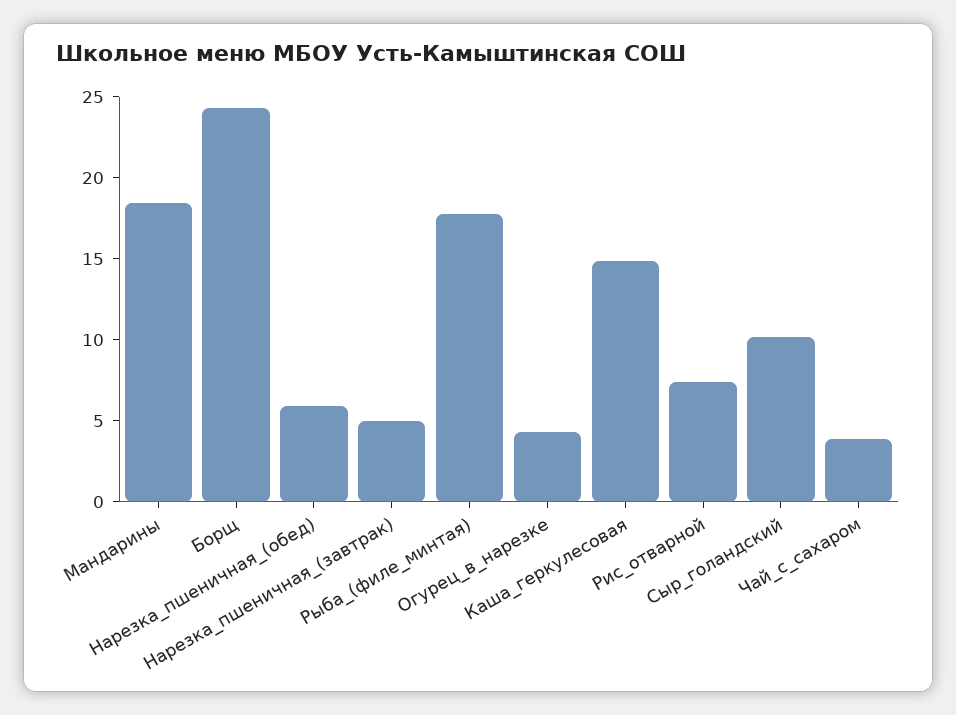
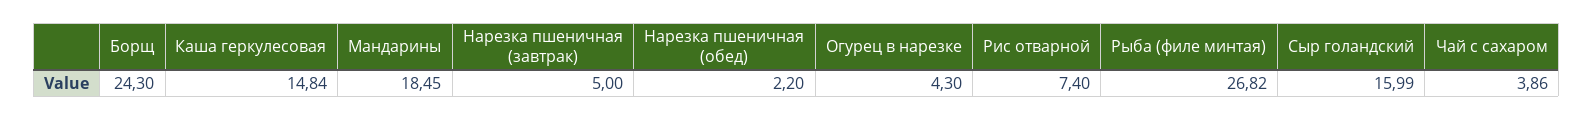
Нарезка_пшеничная_(обед): 6 -> 2.2
Рыба_(филе_минтая): 18 -> 26.82
Сыр_голандский: 10 -> 15.99

